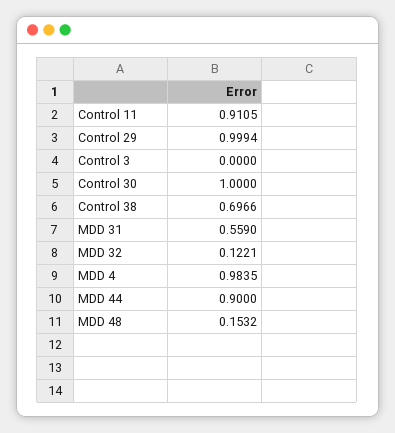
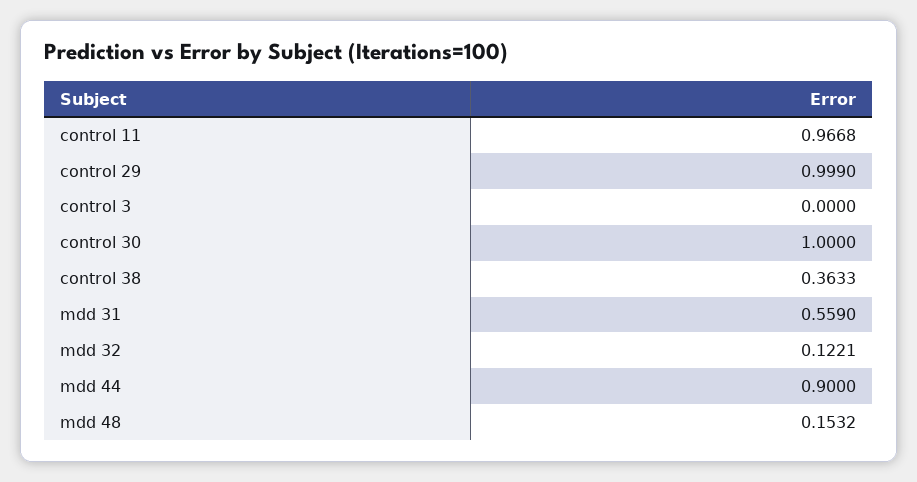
Control 11: 0.9105 -> 0.9668
Control 29: 0.9994 -> 0.999
Control 38: 0.6966 -> 0.3633
MDD 4: 0.9835 -> none

